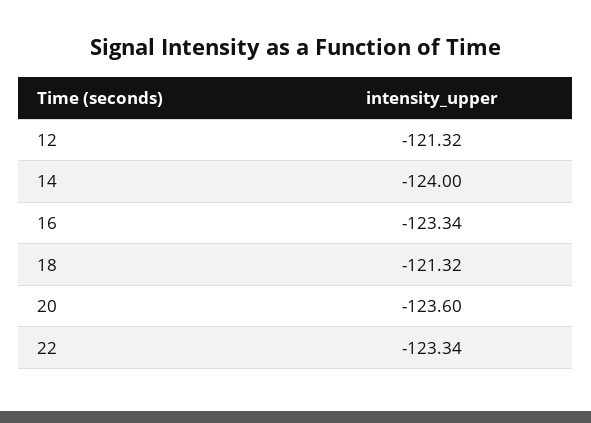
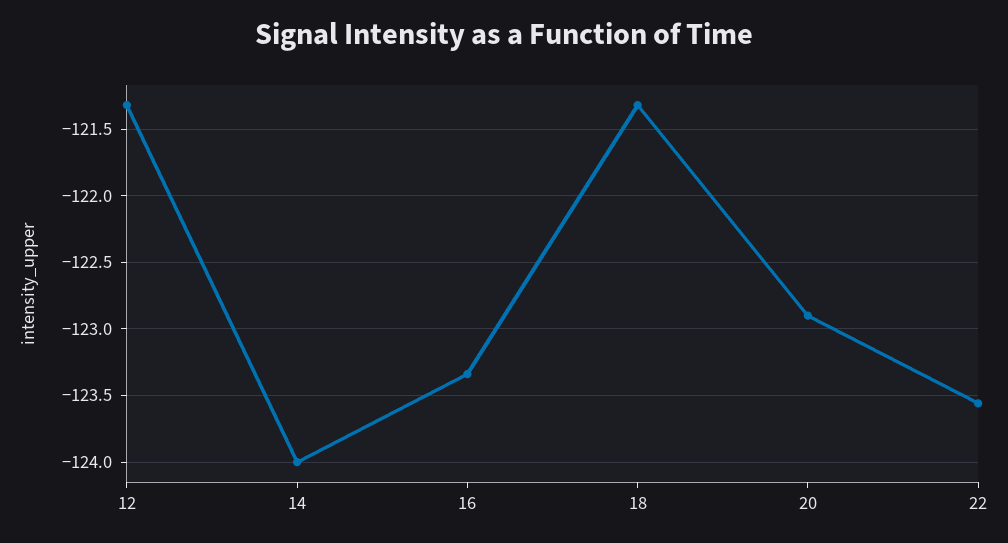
20: -123.6 -> -122.9
22: -123.34 -> -123.55

